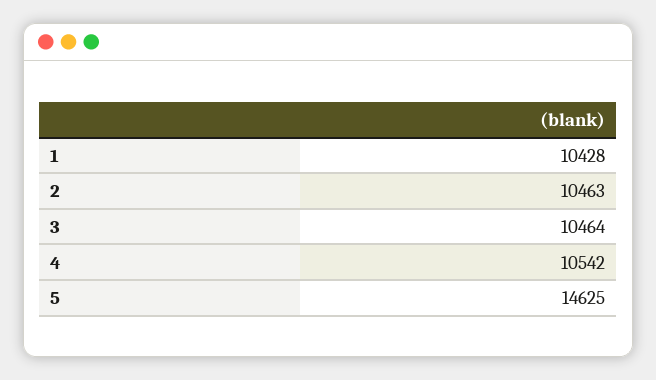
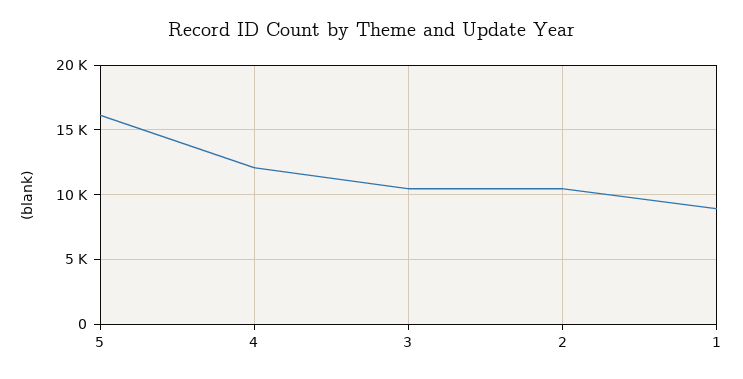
1: 10428 -> 9000
4: 10542 -> 12000
5: 14625 -> 16000

